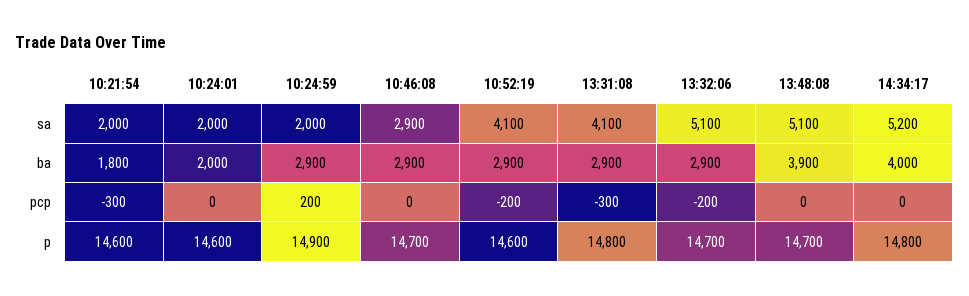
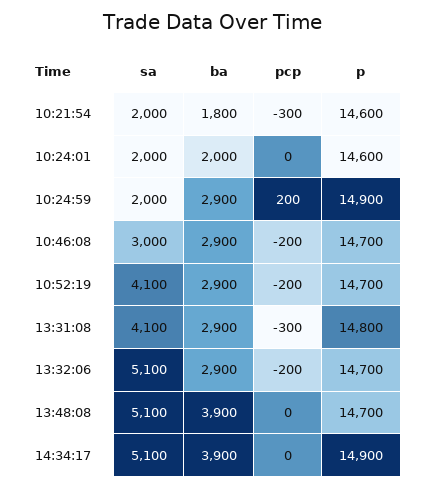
10:46:08, sa: 2900 -> 3000
14:34:17, sa: 5200 -> 5100
14:34:17, ba: 4000 -> 3900
10:46:08, pcp: 0 -> -200
10:52:19, p: 14600 -> 14700
14:34:17, p: 14800 -> 14900

